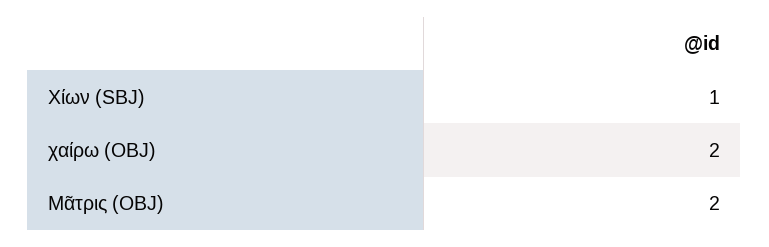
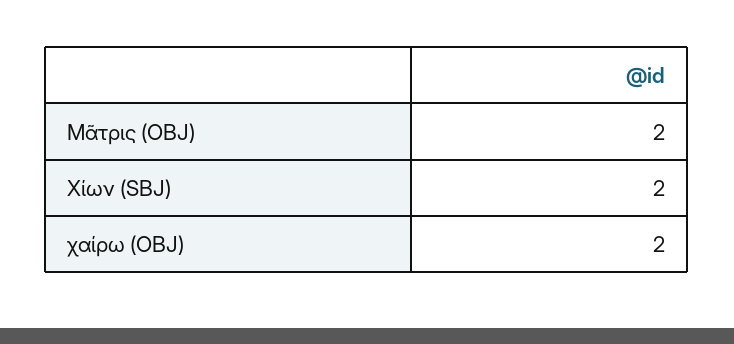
Χίων (SBJ): 1 -> 2

